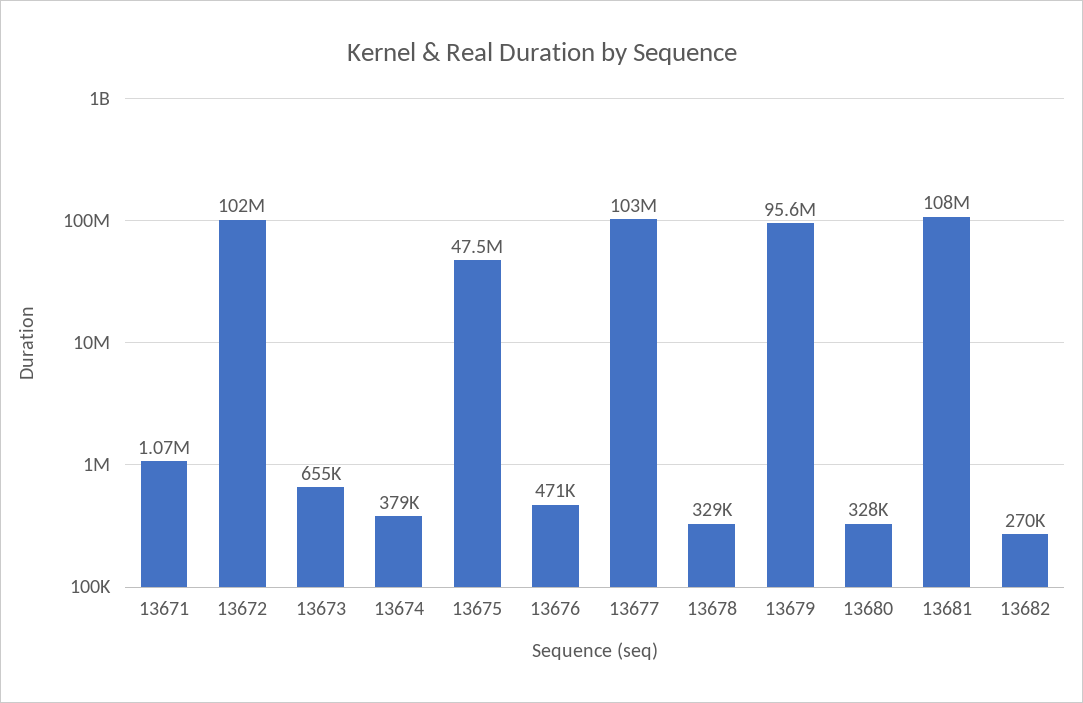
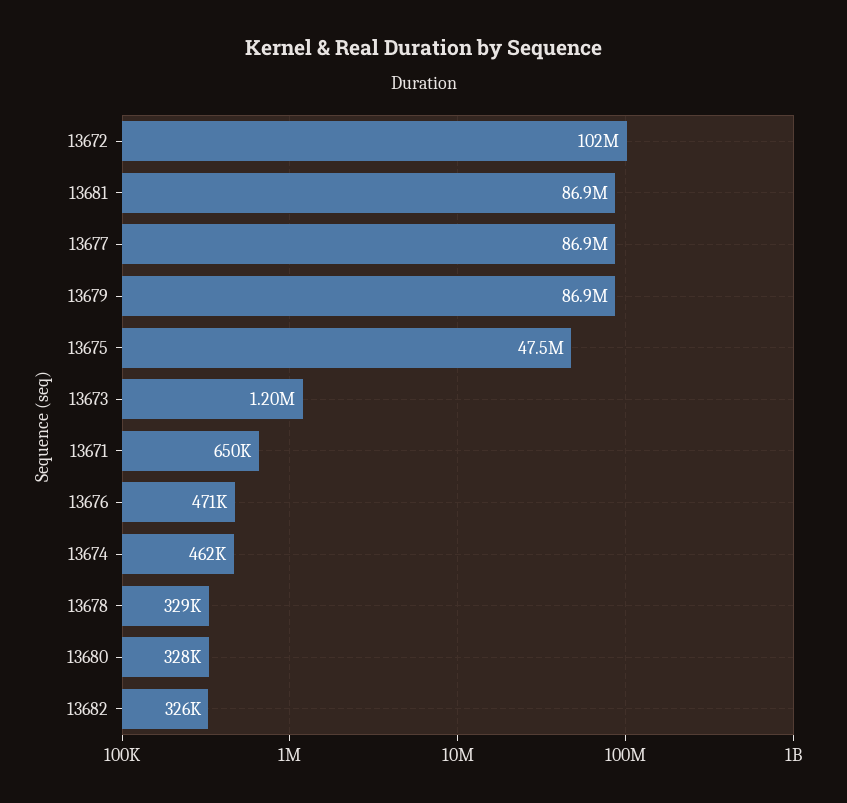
13671: 1070000 -> 650000
13673: 655000 -> 1200000
13674: 379000 -> 462000
13677: 103000000 -> 86900000
13679: 95600000 -> 86900000
13681: 108000000 -> 86900000
13682: 270000 -> 326000

